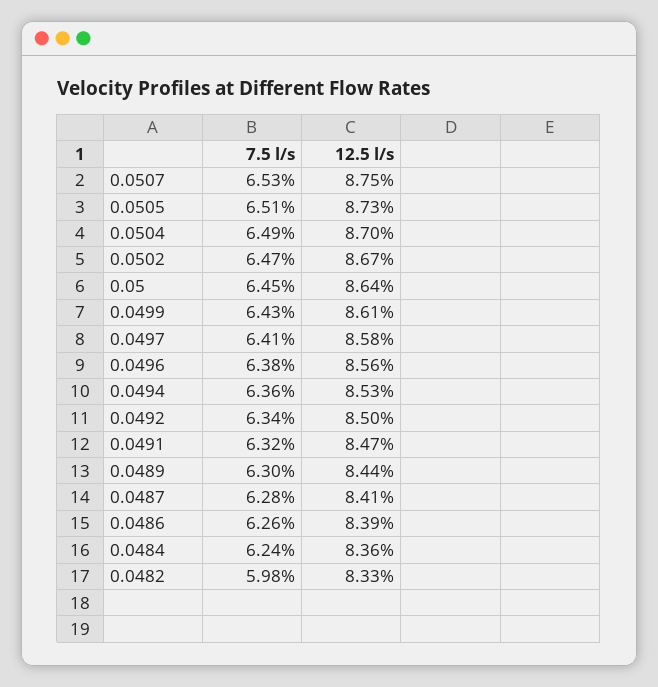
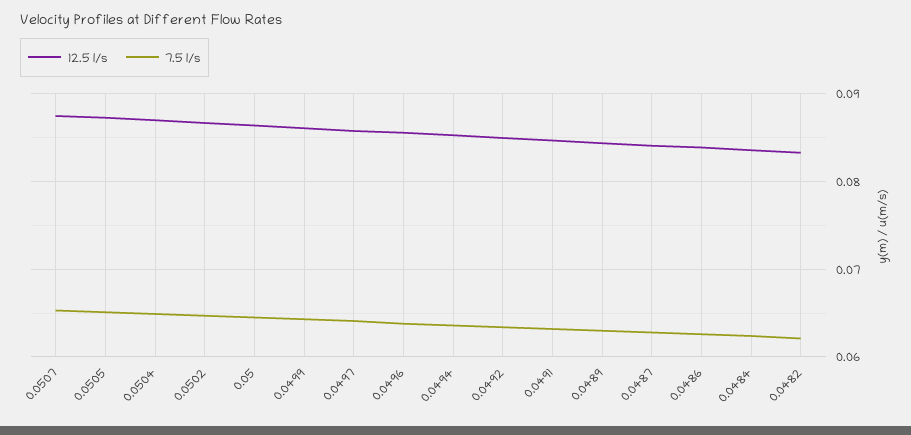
7.5 l/s, 0.0482: 0.0598 -> 0.062

